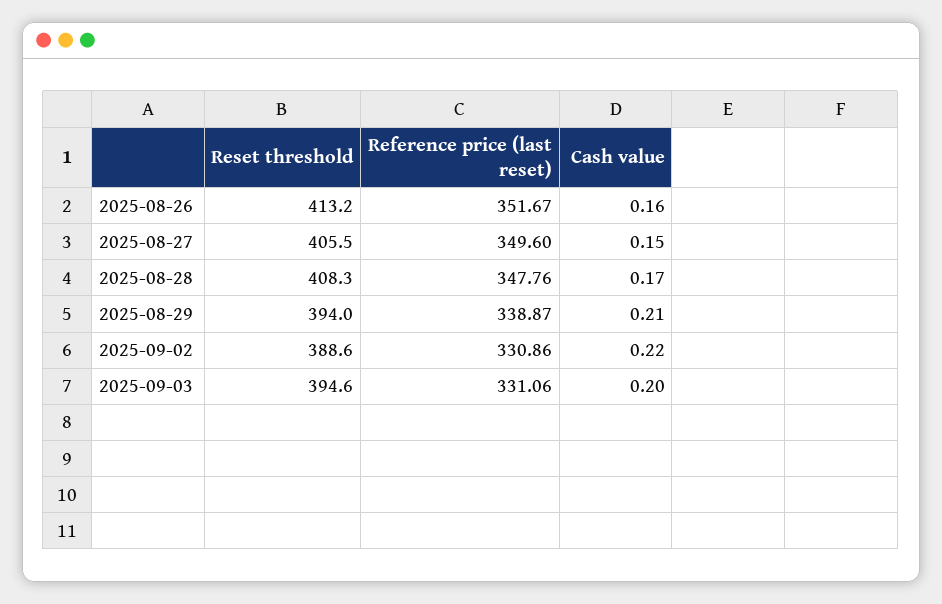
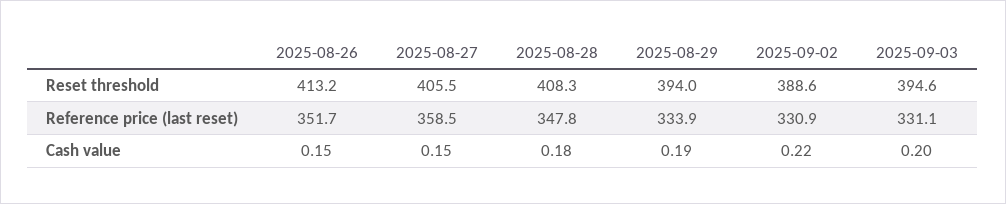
Cash value, 2025-08-26: 0.16 -> 0.15
Reference price (last reset), 2025-08-27: 349.6 -> 358.5
Cash value, 2025-08-28: 0.17 -> 0.18
Reference price (last reset), 2025-08-29: 338.87 -> 333.9
Cash value, 2025-08-29: 0.21 -> 0.19

